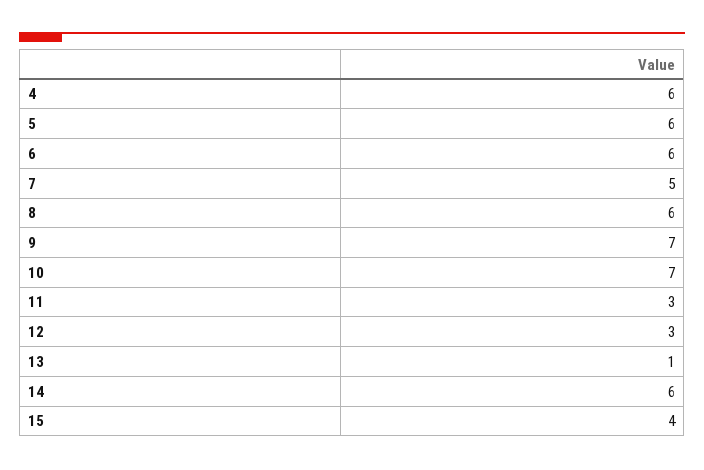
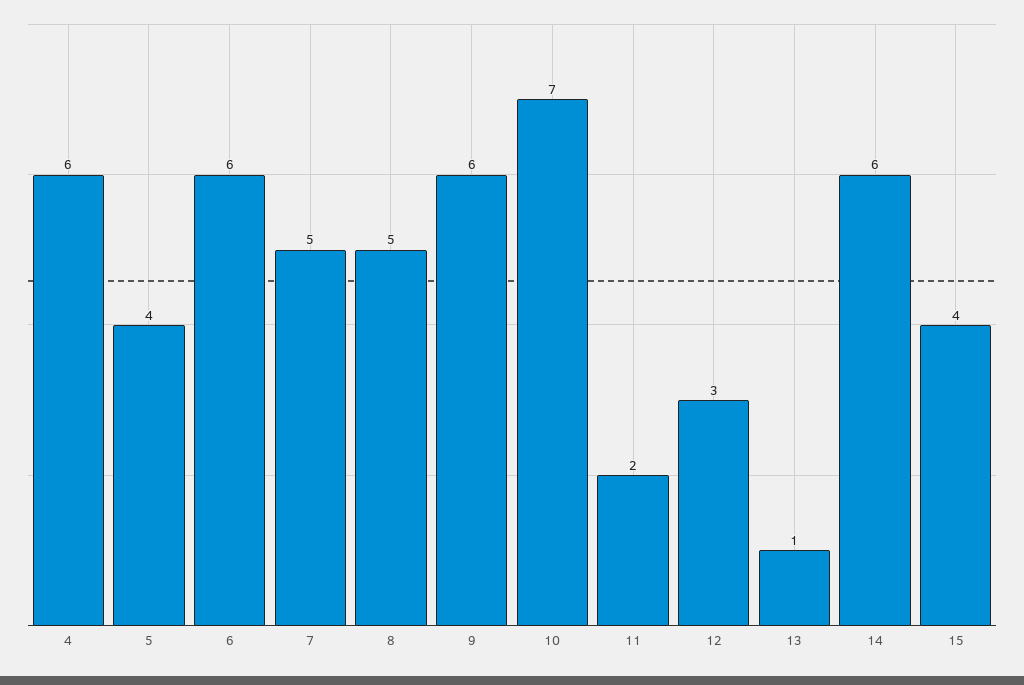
5: 6 -> 4
8: 6 -> 5
9: 7 -> 6
11: 3 -> 2

